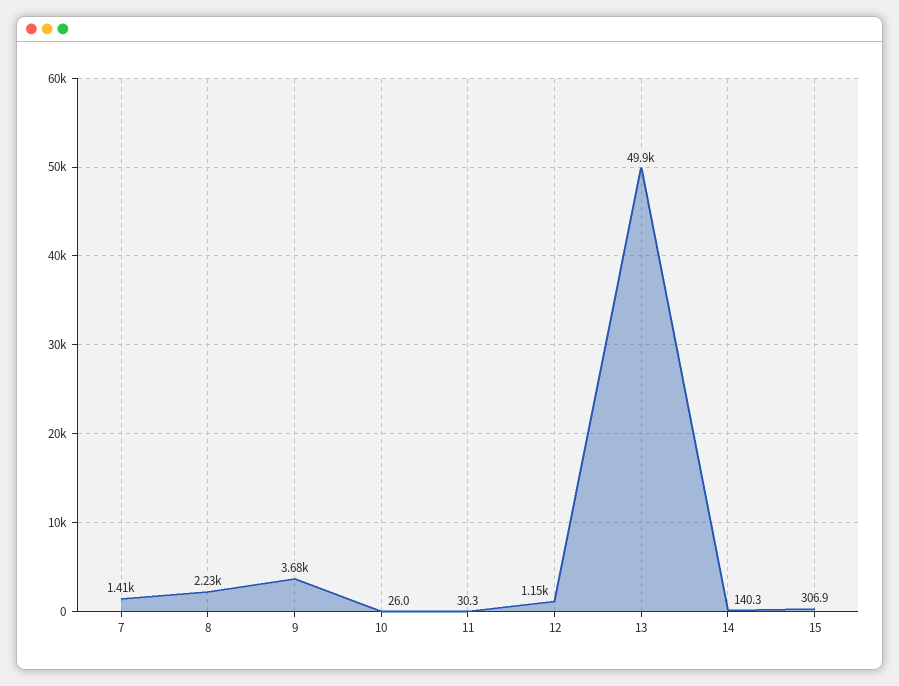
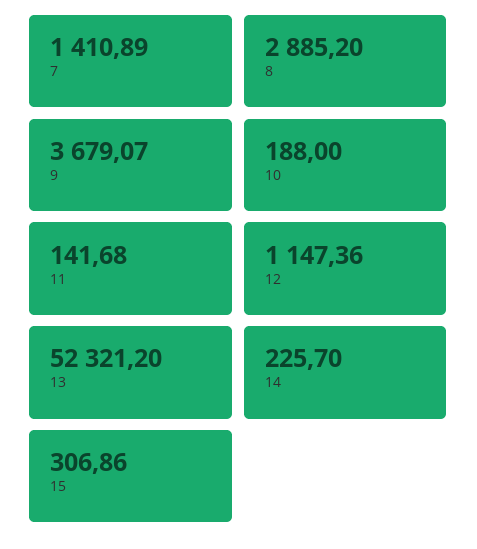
8: 2230 -> 2885.2
10: 26 -> 188
11: 30.3 -> 141.68
13: 49900 -> 52321.2
14: 140.3 -> 225.7

